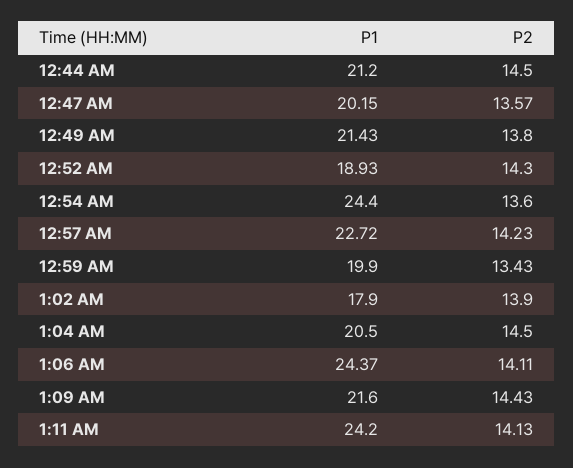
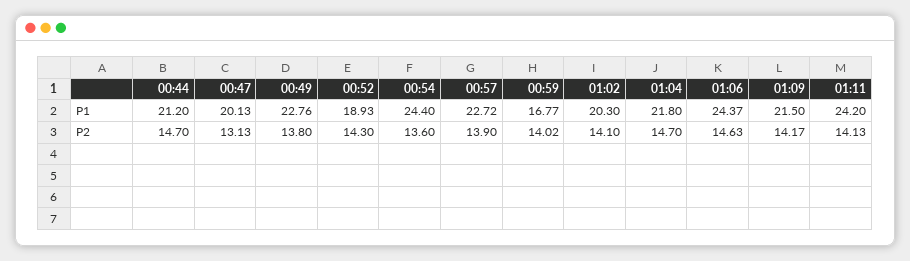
P2, 12:44 AM: 14.5 -> 14.7
P1, 12:47 AM: 20.15 -> 20.13
P2, 12:47 AM: 13.57 -> 13.13
P1, 12:49 AM: 21.43 -> 22.76
P2, 12:57 AM: 14.23 -> 13.9
P1, 12:59 AM: 19.9 -> 16.77
P2, 12:59 AM: 13.43 -> 14.02
P1, 1:02 AM: 17.9 -> 20.3
P2, 1:02 AM: 13.9 -> 14.1
P1, 1:04 AM: 20.5 -> 21.8
P2, 1:04 AM: 14.5 -> 14.7
P2, 1:06 AM: 14.11 -> 14.63
P1, 1:09 AM: 21.6 -> 21.5
P2, 1:09 AM: 14.43 -> 14.17

